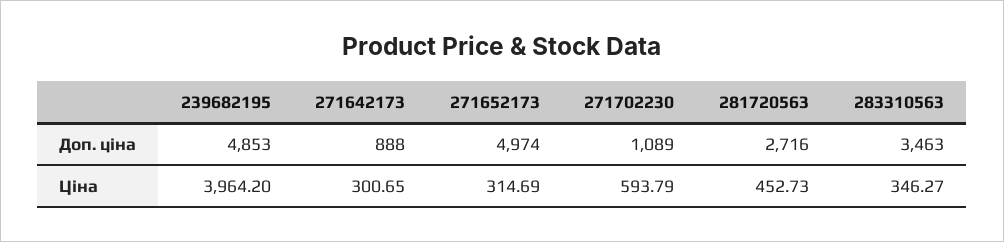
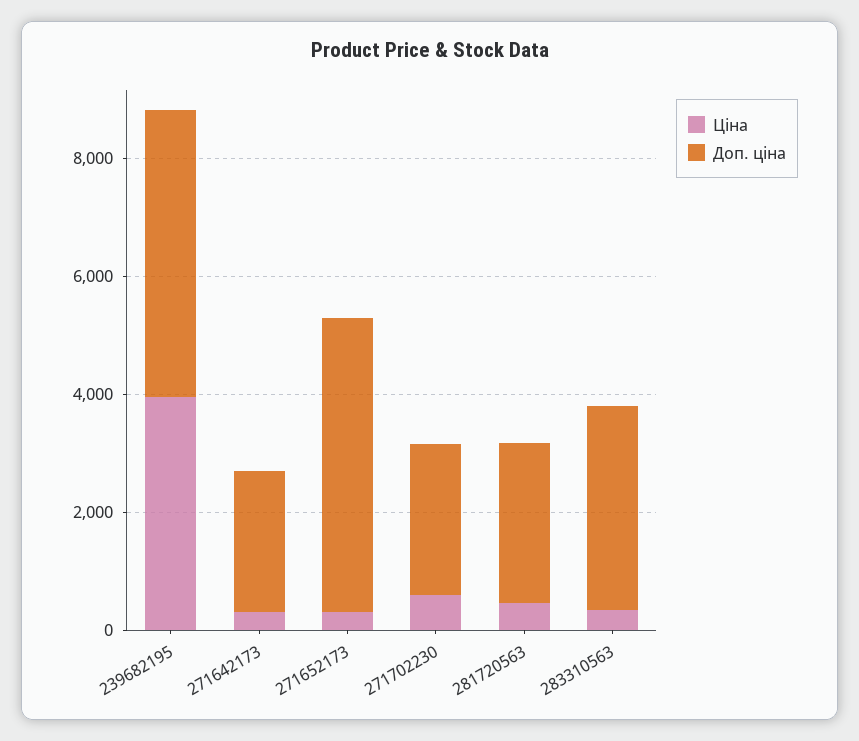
Доп. ціна, 271642173: 888 -> 2500
Доп. ціна, 271702230: 1089 -> 2500

